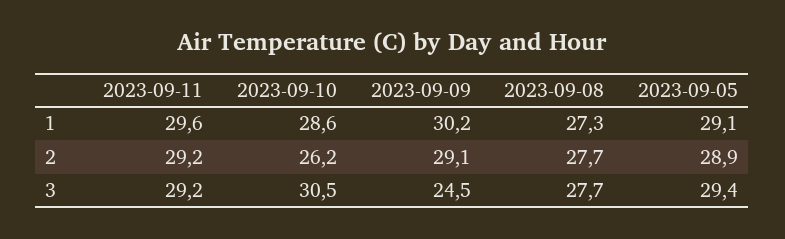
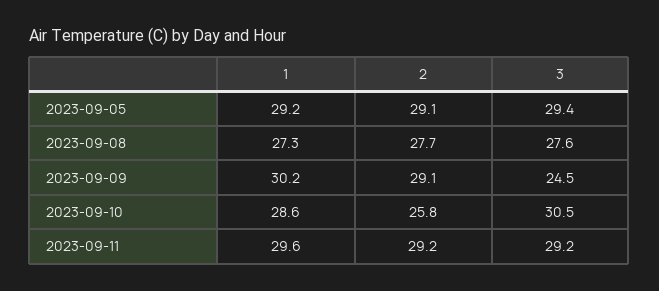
2023-09-05, 1: 29.1 -> 29.2
2023-09-10, 2: 26.2 -> 25.8
2023-09-05, 2: 28.9 -> 29.1
2023-09-08, 3: 27.7 -> 27.6

